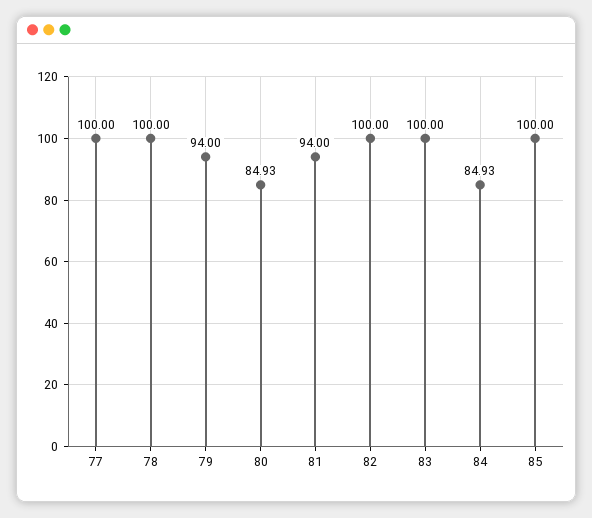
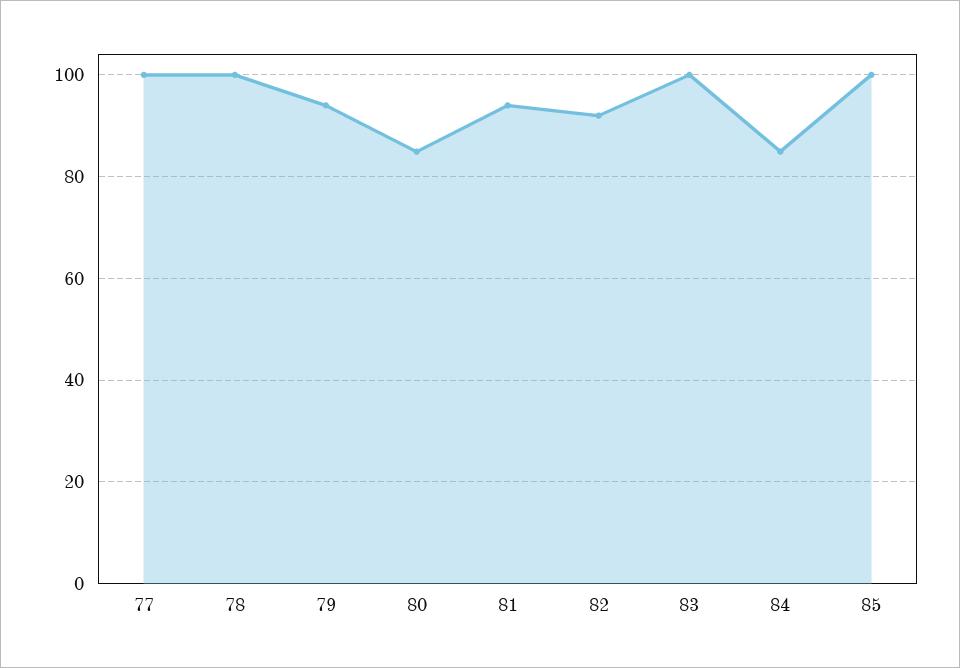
82: 100 -> 92

